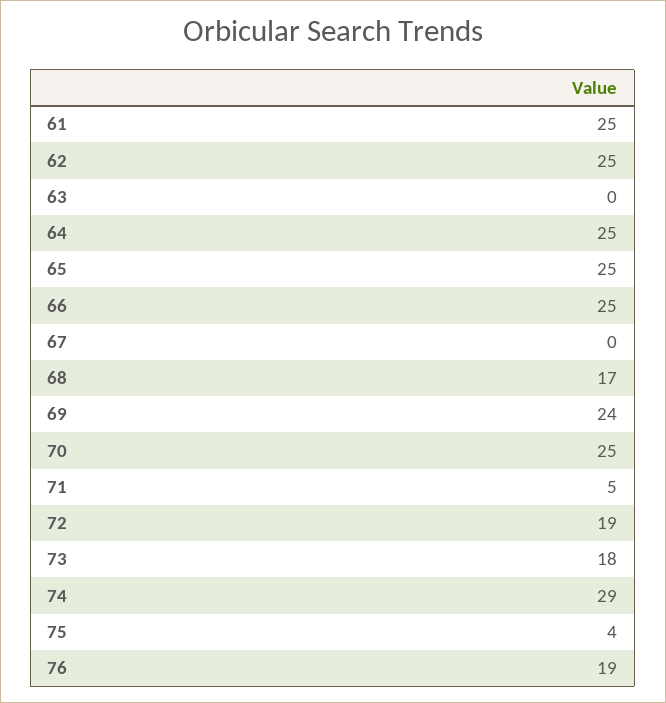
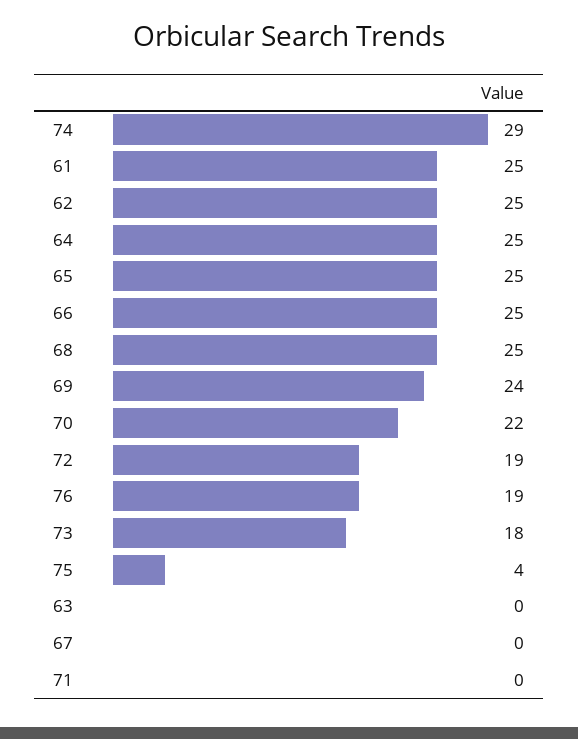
68: 17 -> 25
70: 25 -> 22
71: 5 -> 0

